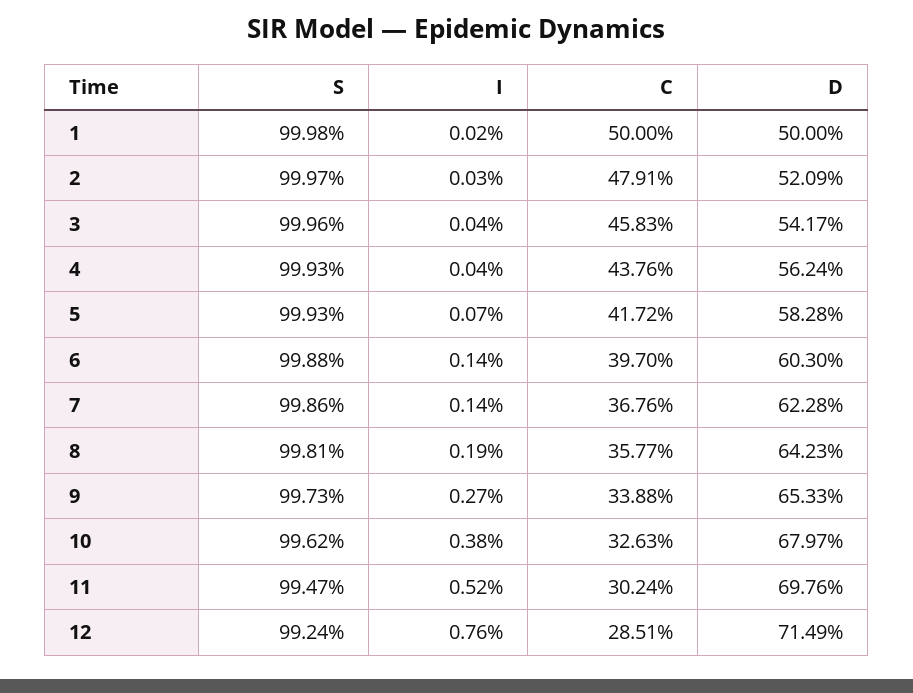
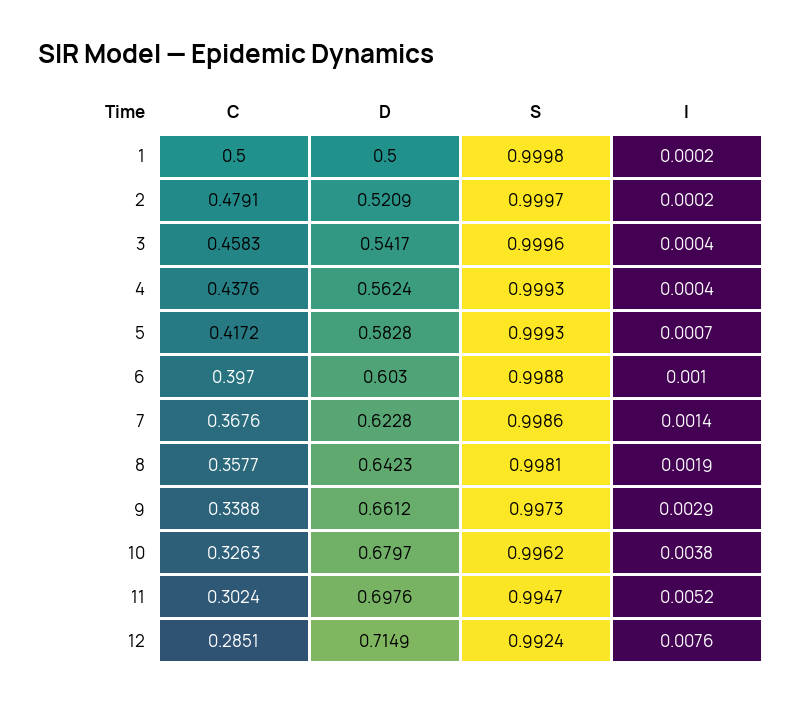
I, 2: 0.0003 -> 0.0002
I, 6: 0.0014 -> 0.001
I, 9: 0.0027 -> 0.0029
D, 9: 0.6533 -> 0.6612

